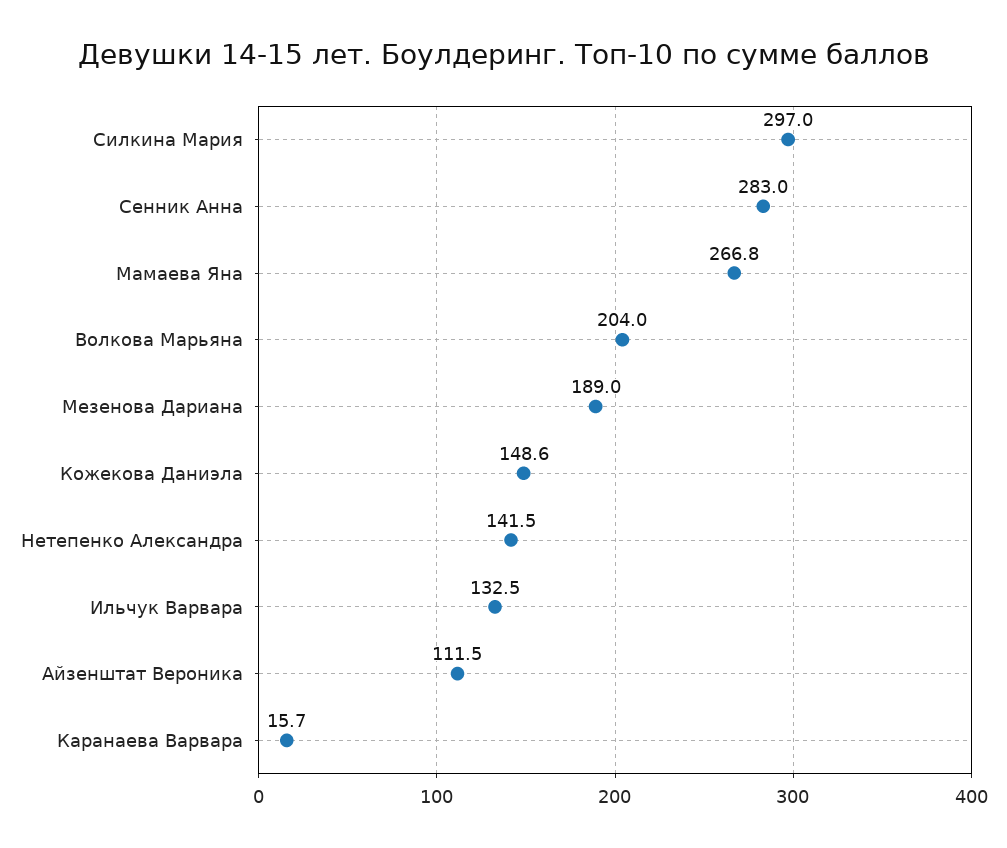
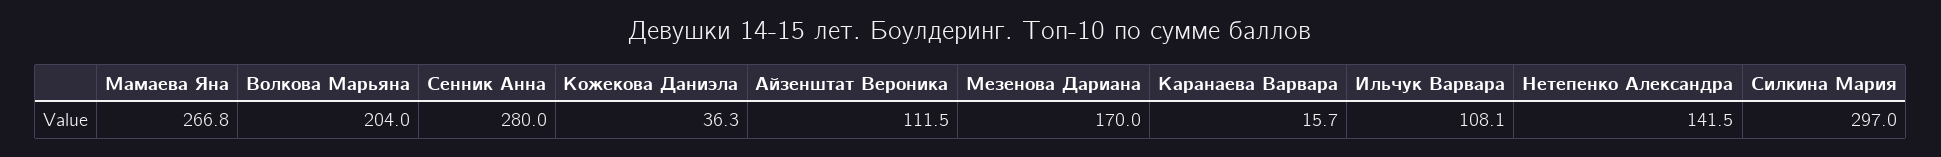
Сенник Анна: 283 -> 280
Мезенова Дариана: 189 -> 170
Кожекова Даниэла: 148.6 -> 36.3
Ильчук Варвара: 132.5 -> 108.1

